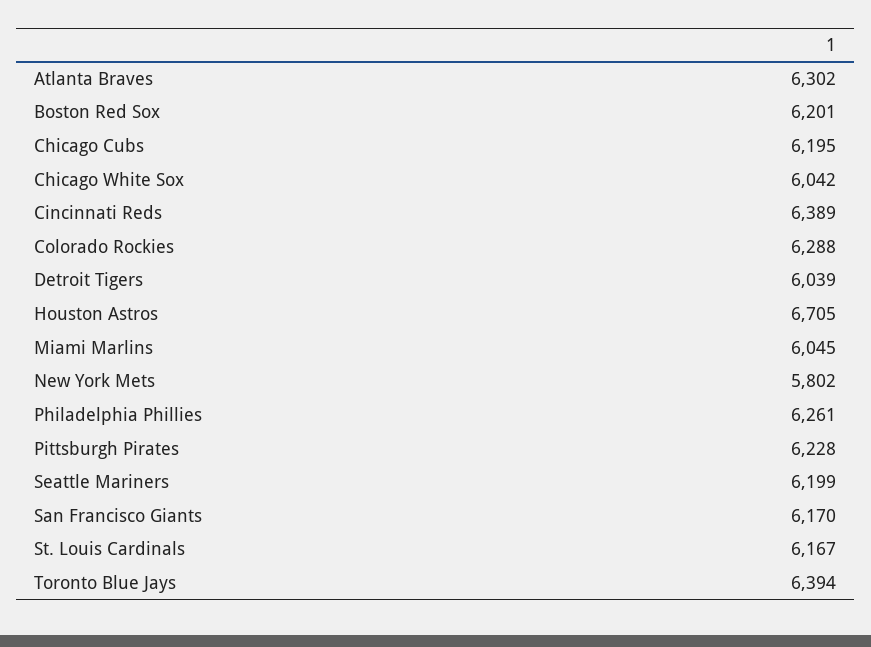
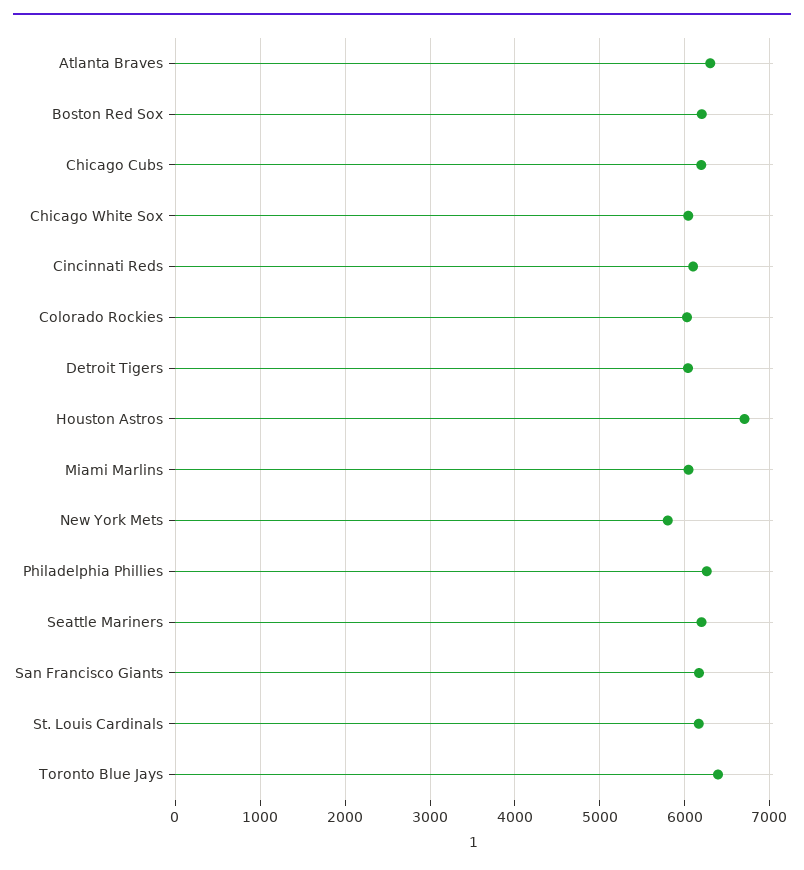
Cincinnati Reds: 6389 -> 6100
Colorado Rockies: 6288 -> 6000
Pittsburgh Pirates: 6228 -> none

